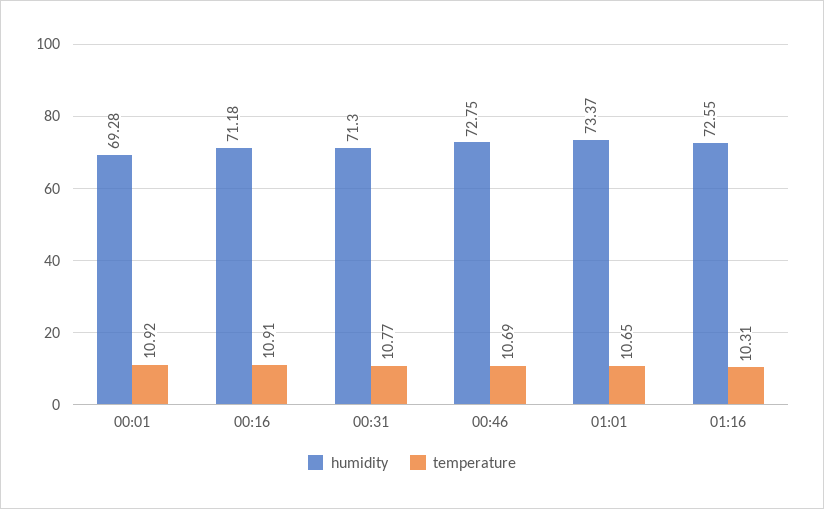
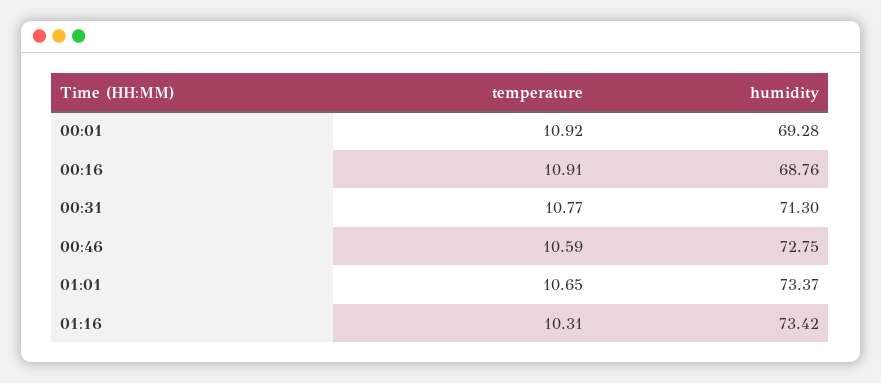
humidity, 00:16: 71.18 -> 68.76
temperature, 00:46: 10.69 -> 10.59
humidity, 01:16: 72.55 -> 73.42

